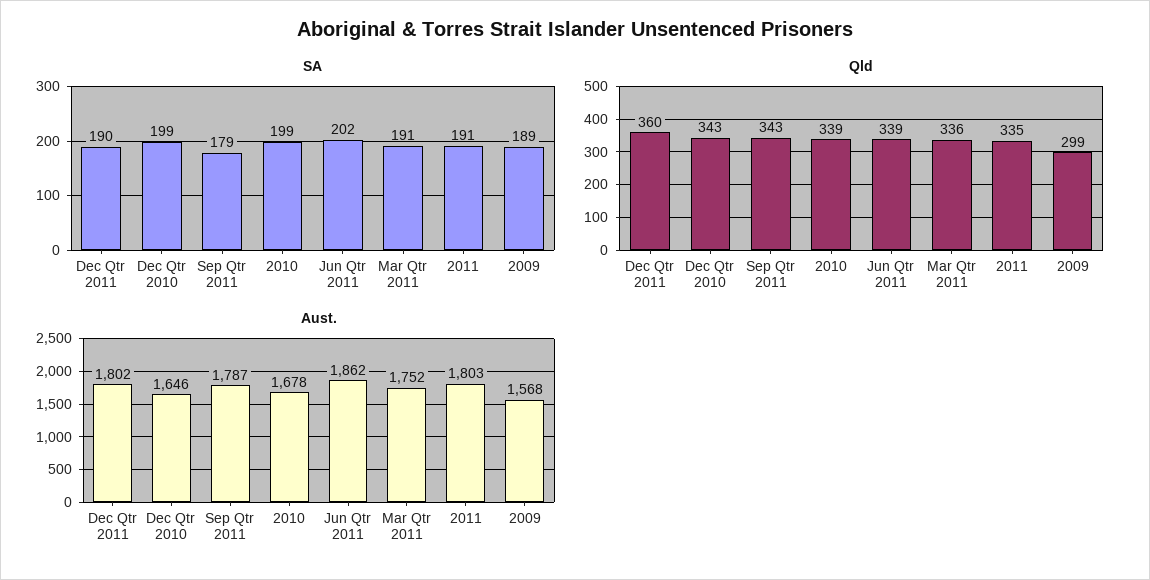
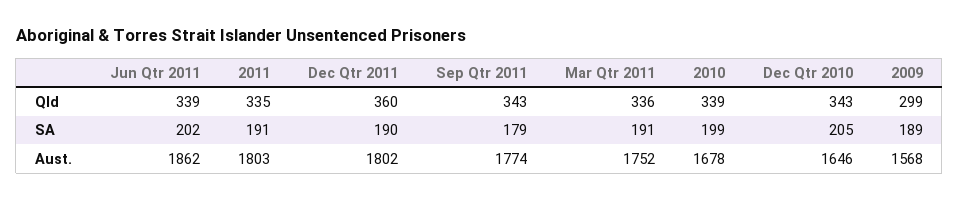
SA, Dec Qtr 2010: 199 -> 205
Aust., Sep Qtr 2011: 1787 -> 1774

